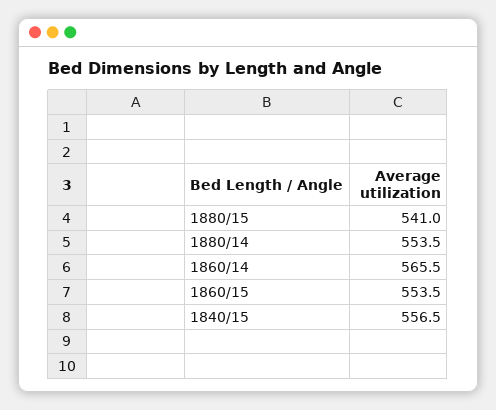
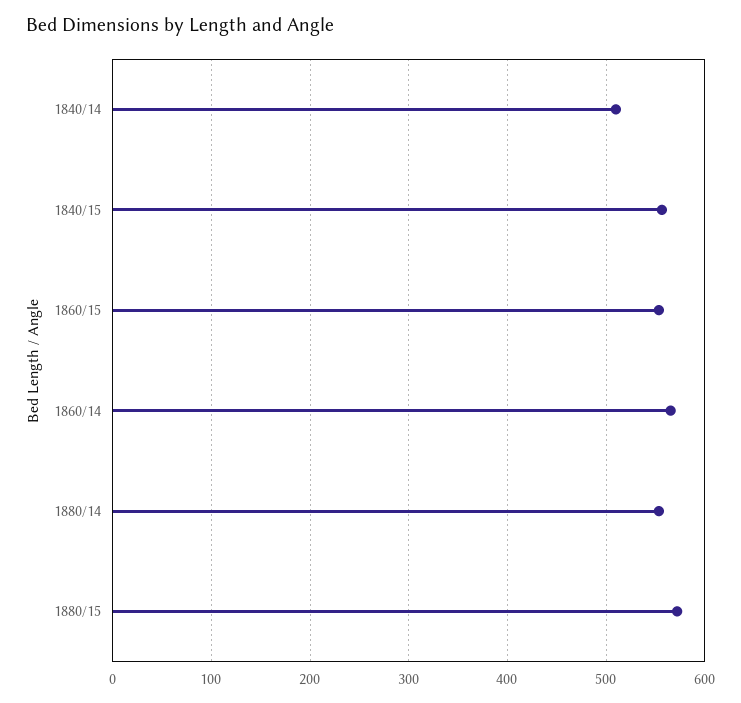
1880/15: 541 -> 570
1840/14: none -> 510

